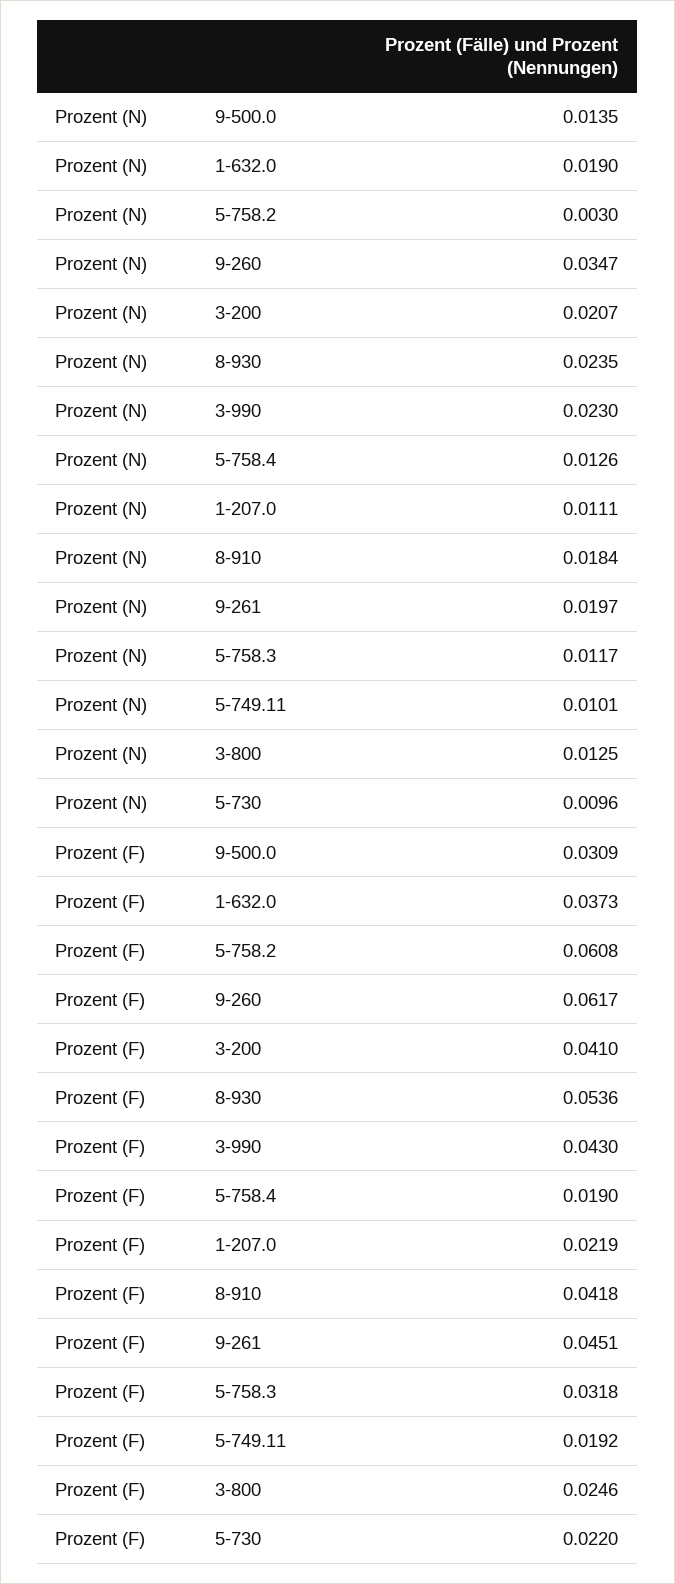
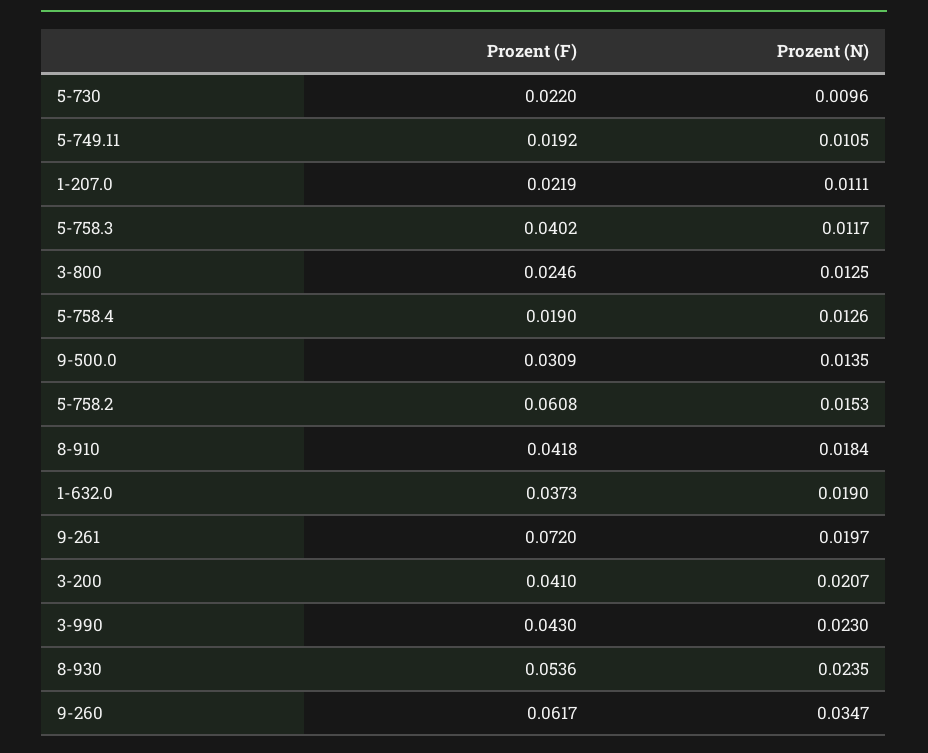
Prozent (N), 5-758.2: 0.003 -> 0.0153
Prozent (N), 5-749.11: 0.0101 -> 0.0105
Prozent (F), 9-261: 0.0451 -> 0.072
Prozent (F), 5-758.3: 0.0318 -> 0.0402

